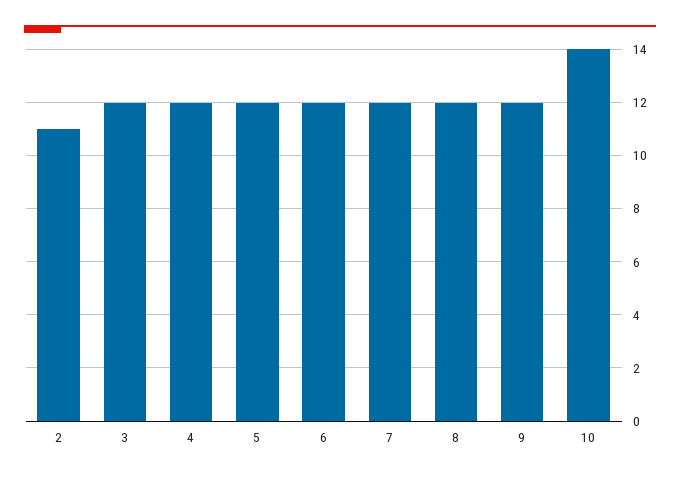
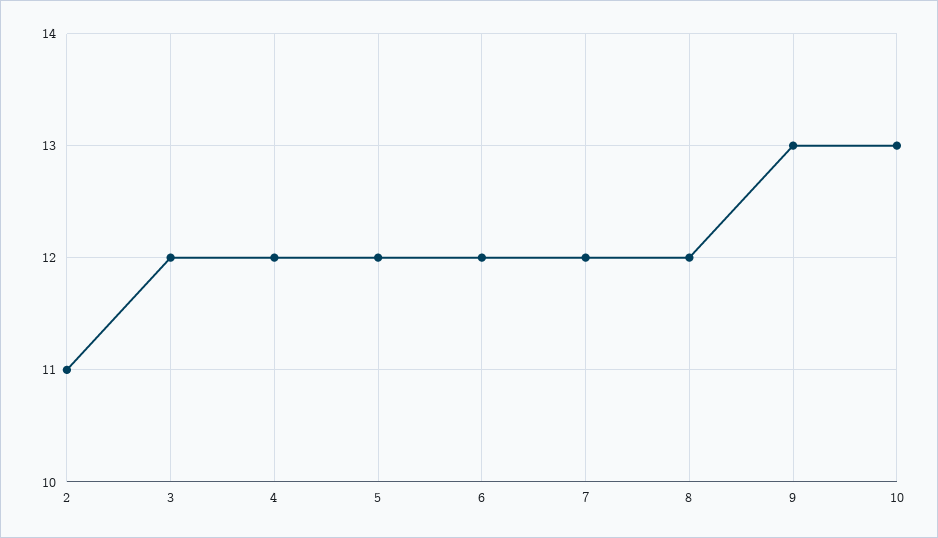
9: 12 -> 13
10: 14 -> 13

